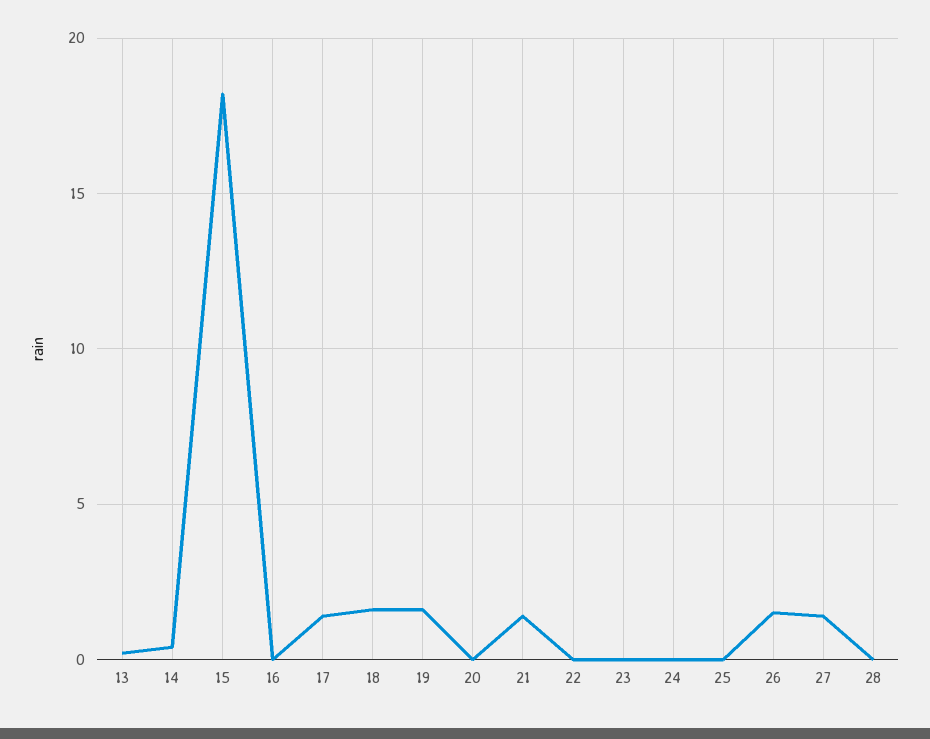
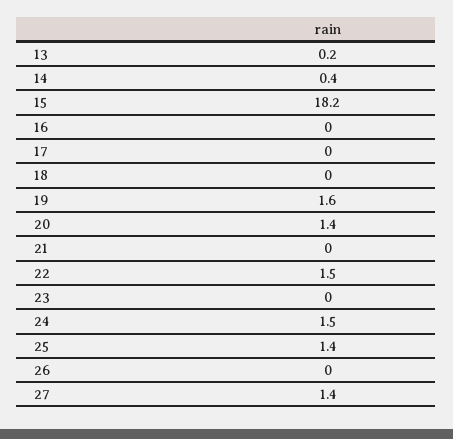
17: 1.5 -> 0
18: 1.5 -> 0
20: 0 -> 1.4
21: 1.5 -> 0
22: 0 -> 1.5
24: 0 -> 1.5
25: 0 -> 1.4
26: 1.5 -> 0
28: 0 -> none

